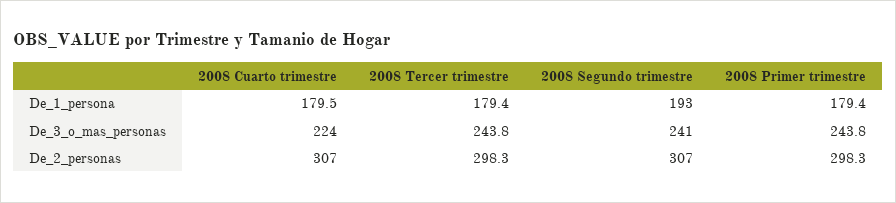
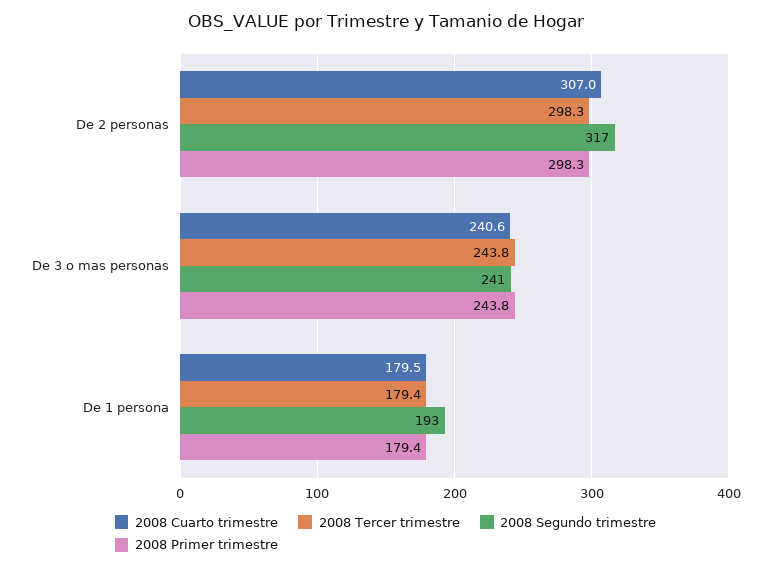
2008 Cuarto trimestre, De_3_o_mas_personas: 224 -> 240.6
2008 Segundo trimestre, De_2_personas: 307 -> 317

